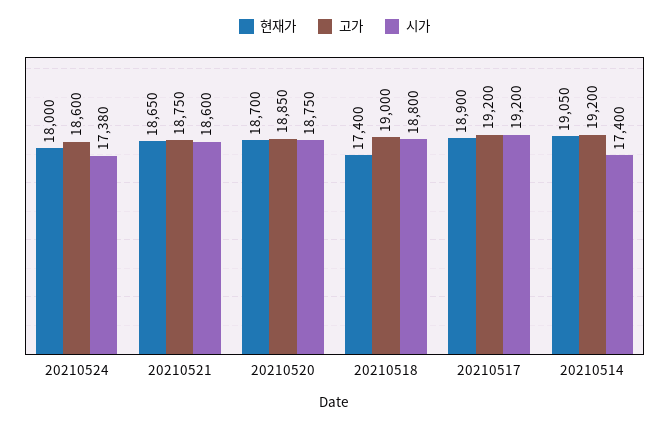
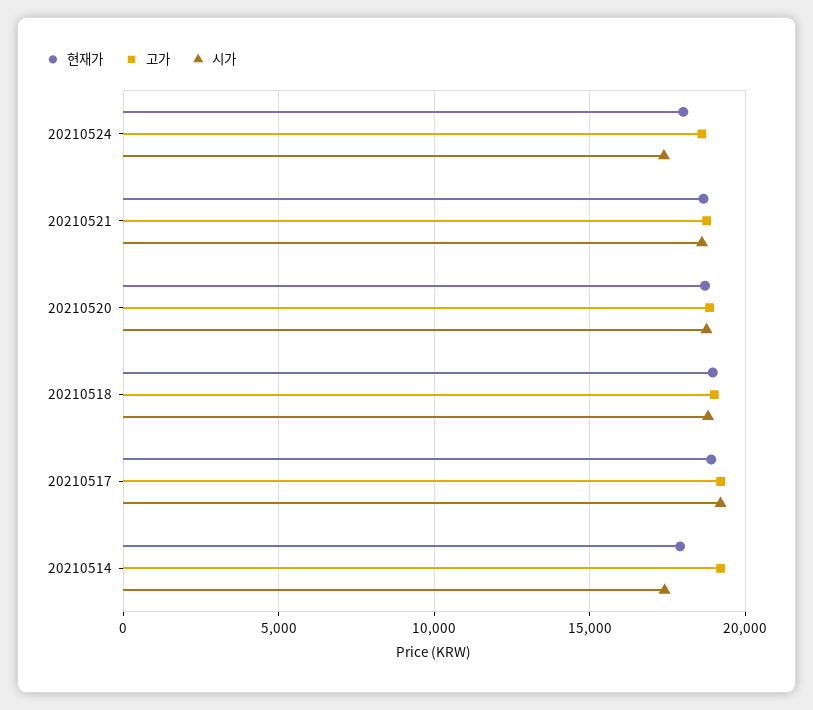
현재가, 20210518: 17400 -> 19000
현재가, 20210514: 19050 -> 18000

